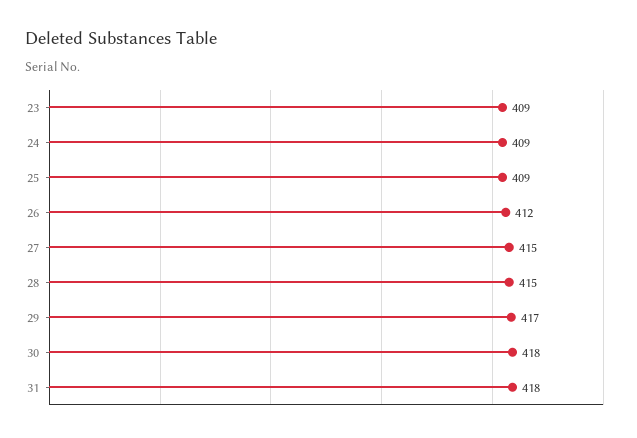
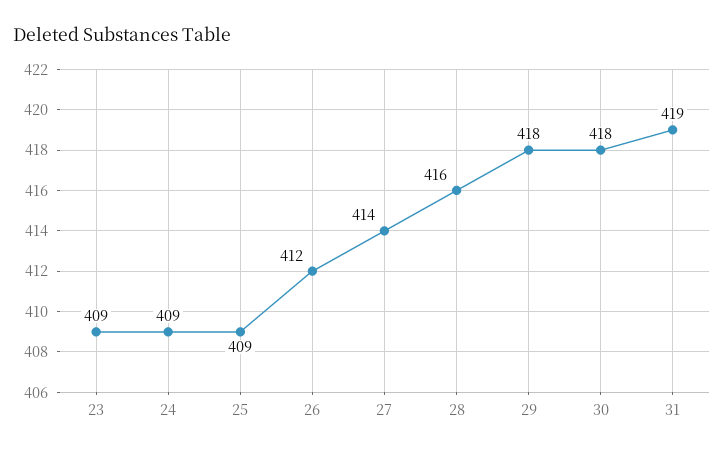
27: 415 -> 414
28: 415 -> 416
29: 417 -> 418
31: 418 -> 419

